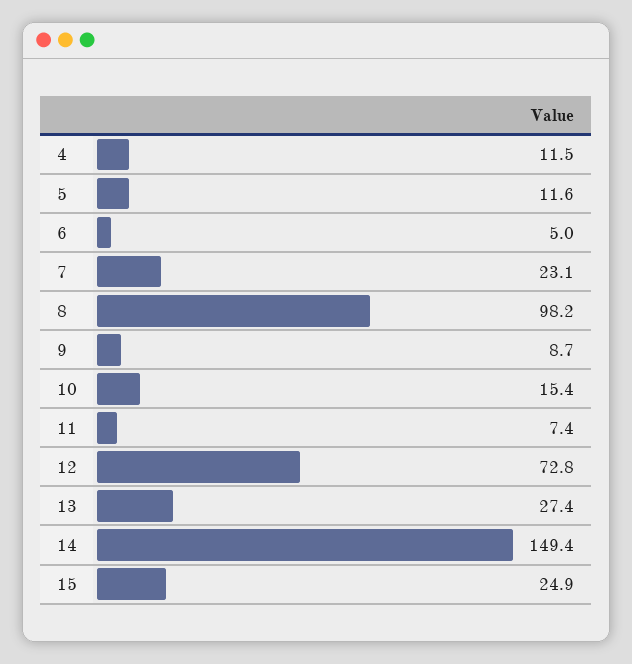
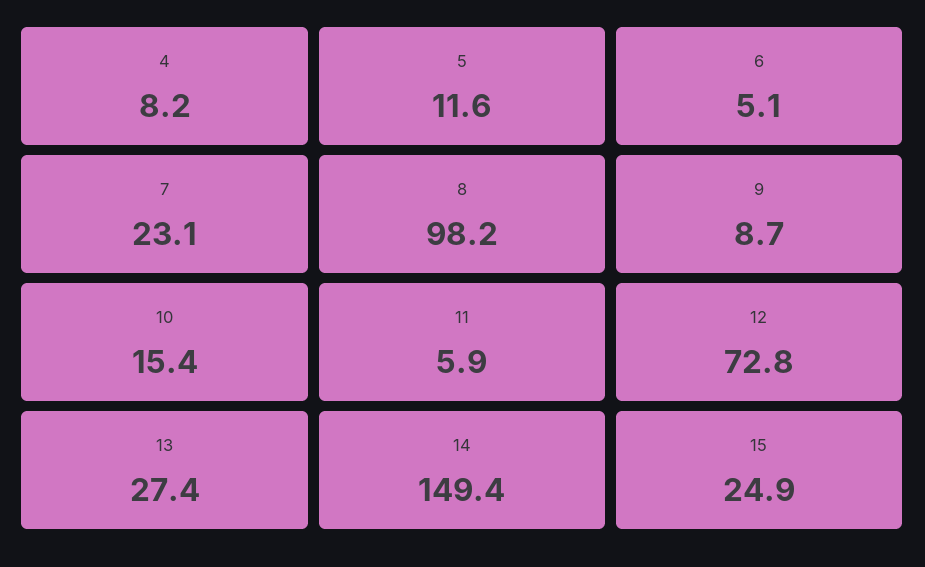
4: 11.5 -> 8.2
6: 5 -> 5.1
11: 7.4 -> 5.9

